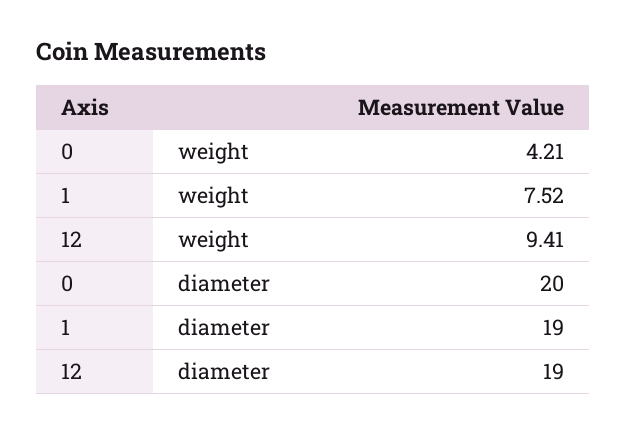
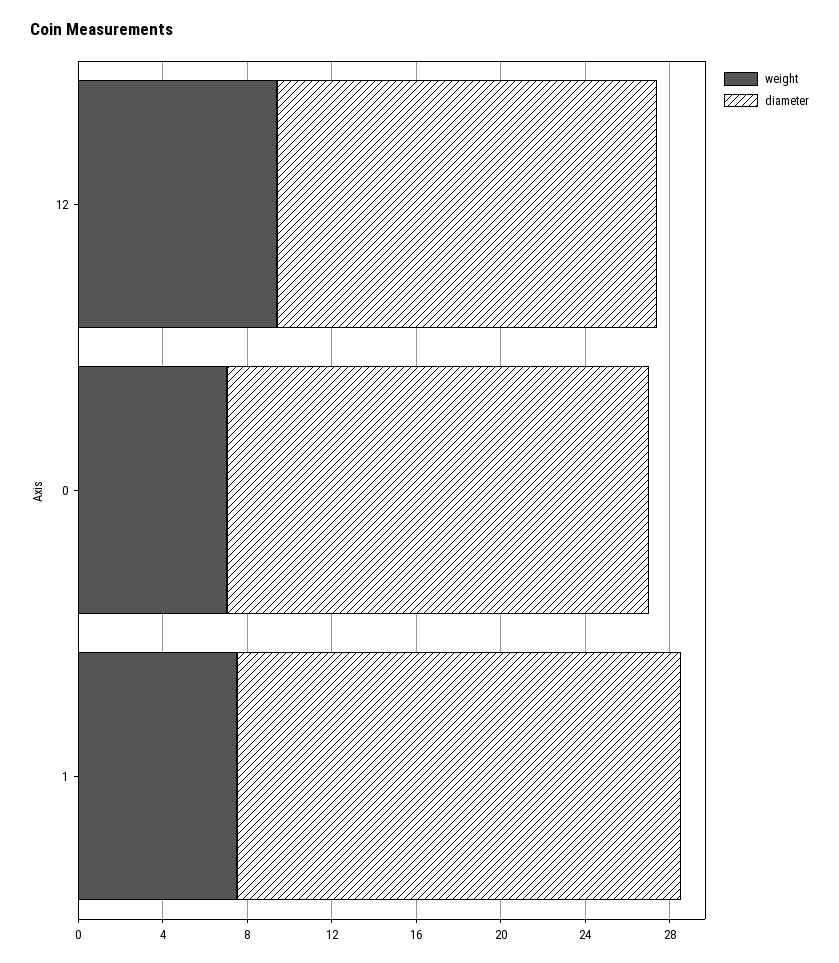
weight, 0: 4.21 -> 7
diameter, 1: 19 -> 21
diameter, 12: 19 -> 18

